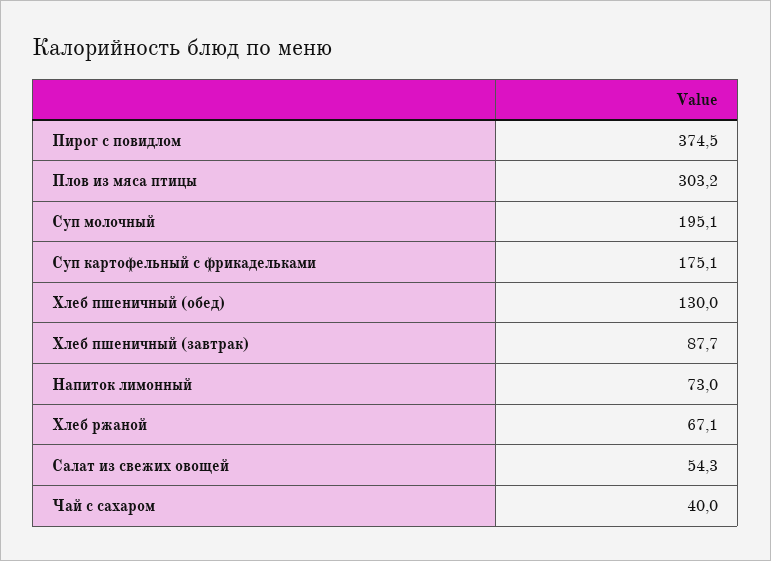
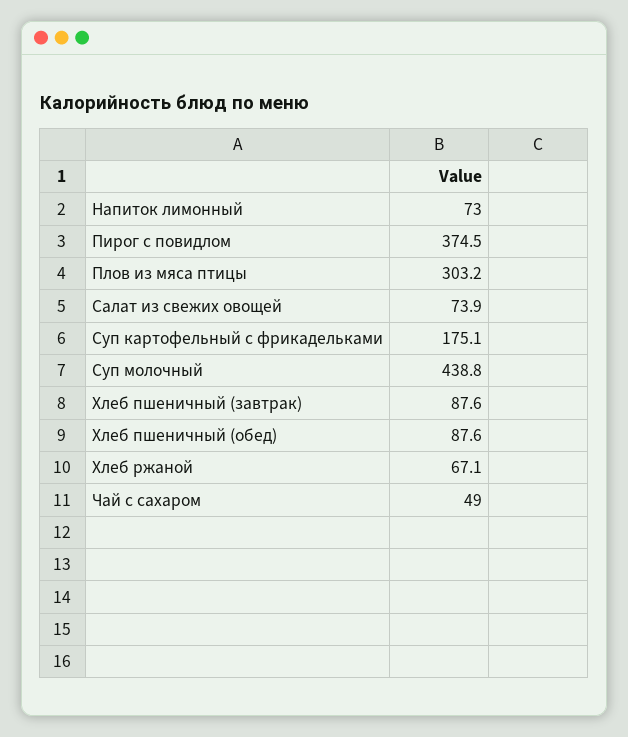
Суп молочный: 195.1 -> 438.8
Хлеб пшеничный (обед): 130 -> 87.6
Хлеб пшеничный (завтрак): 87.7 -> 87.6
Салат из свежих овощей: 54.3 -> 73.9
Чай с сахаром: 40 -> 49

